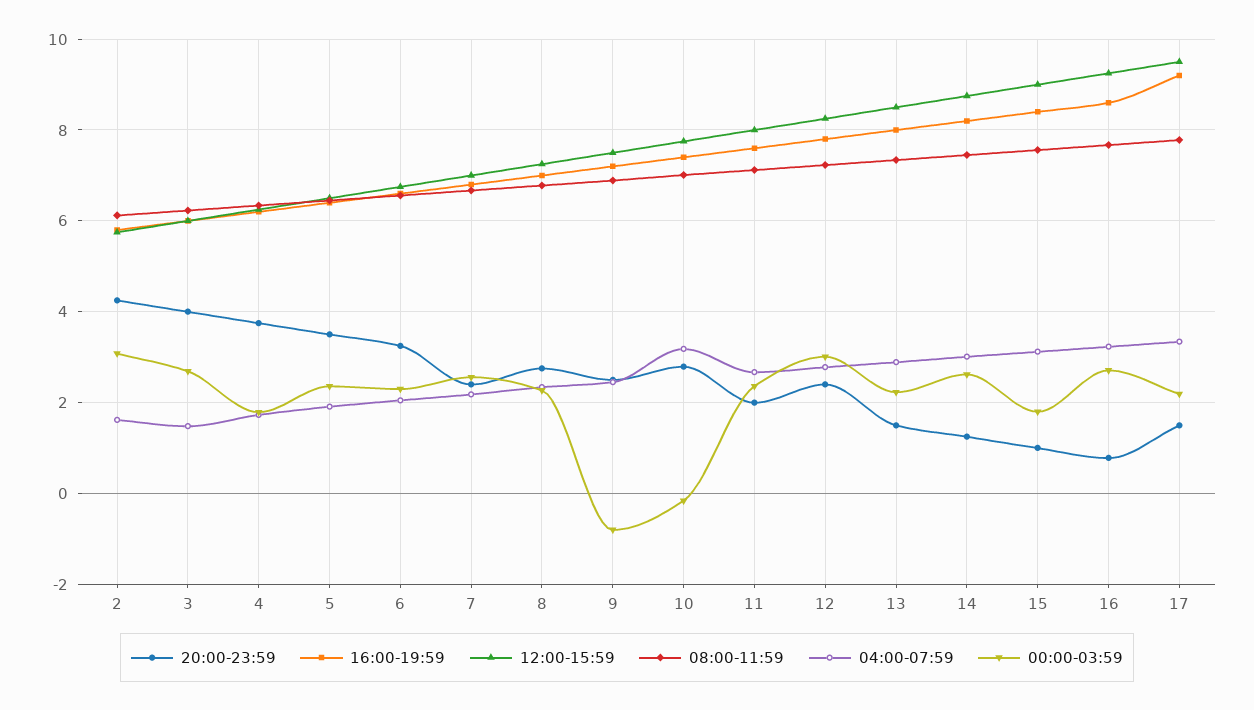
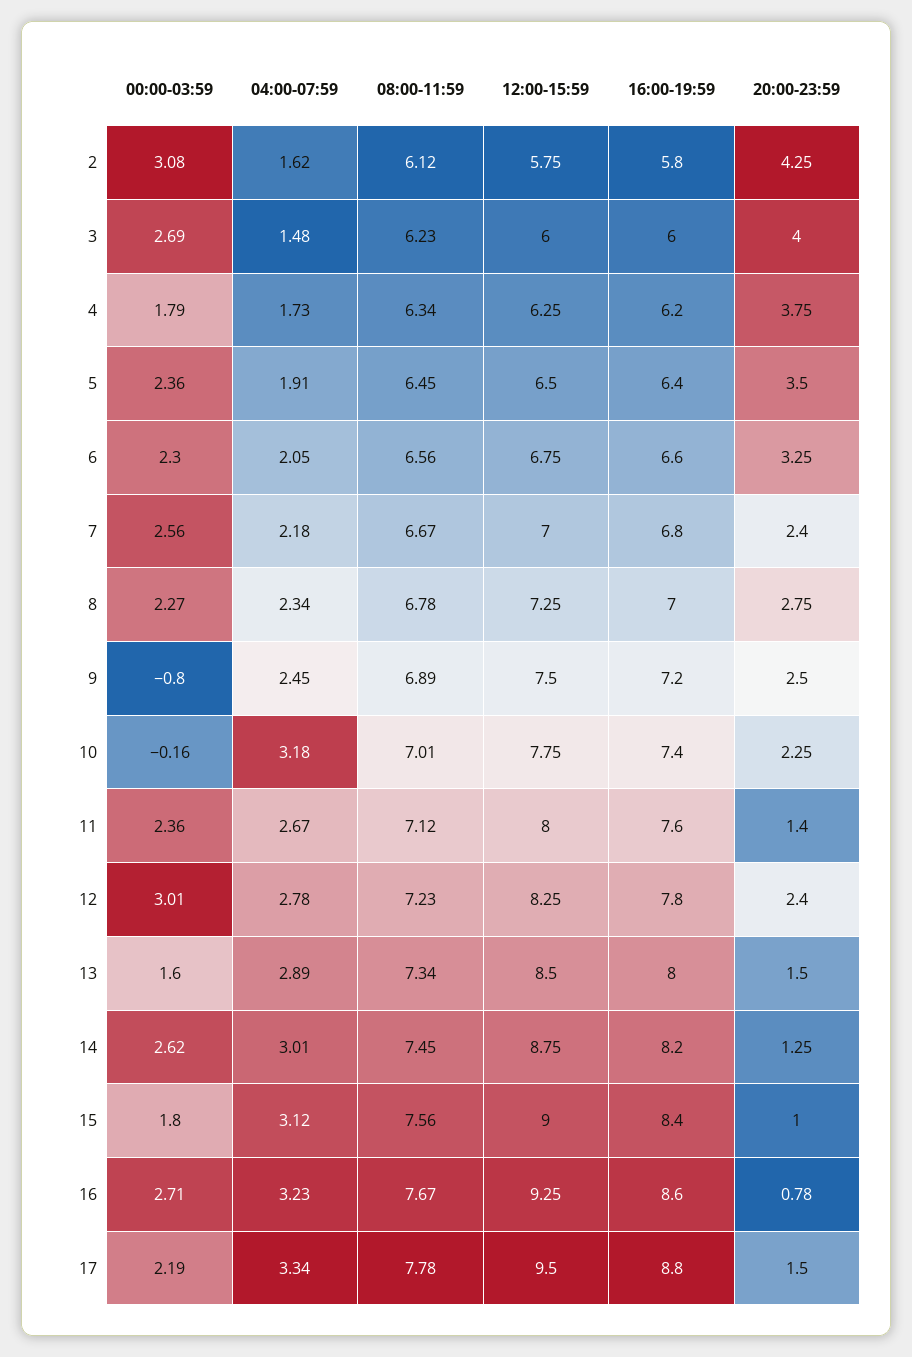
20:00-23:59, 10: 2.8 -> 2.25
20:00-23:59, 11: 2 -> 1.4
00:00-03:59, 13: 2.2 -> 1.6
16:00-19:59, 17: 9.2 -> 8.8

